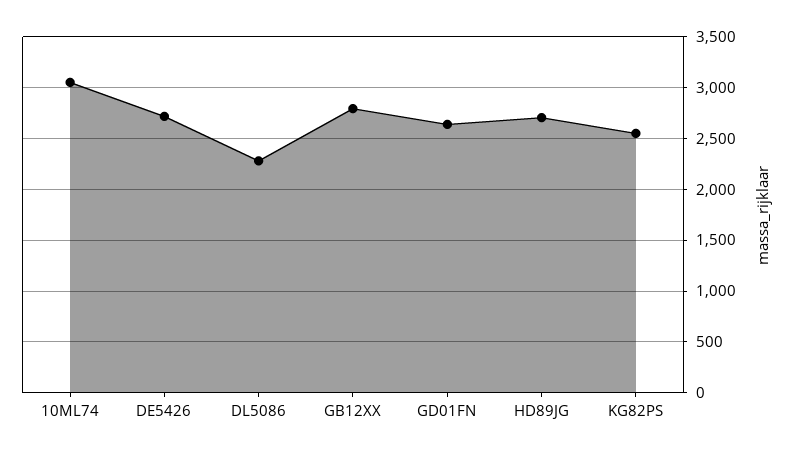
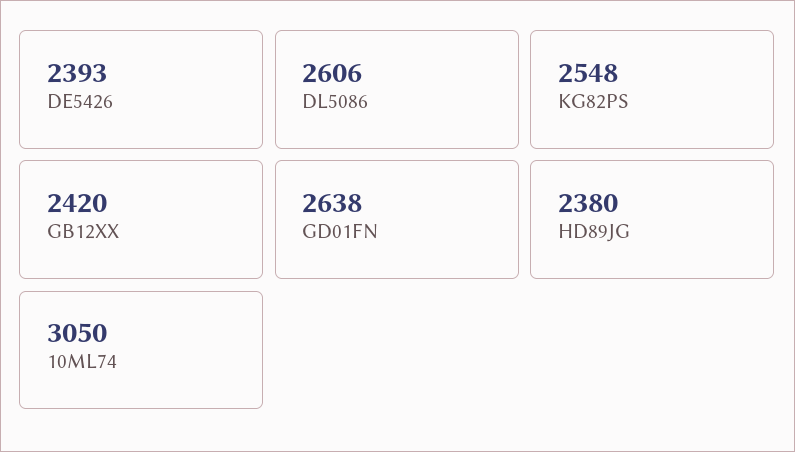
DE5426: 2700 -> 2393
DL5086: 2300 -> 2606
GB12XX: 2800 -> 2420
HD89JG: 2700 -> 2380

